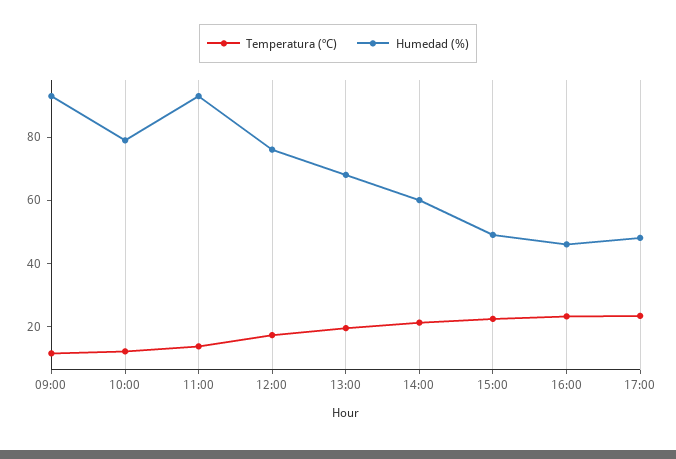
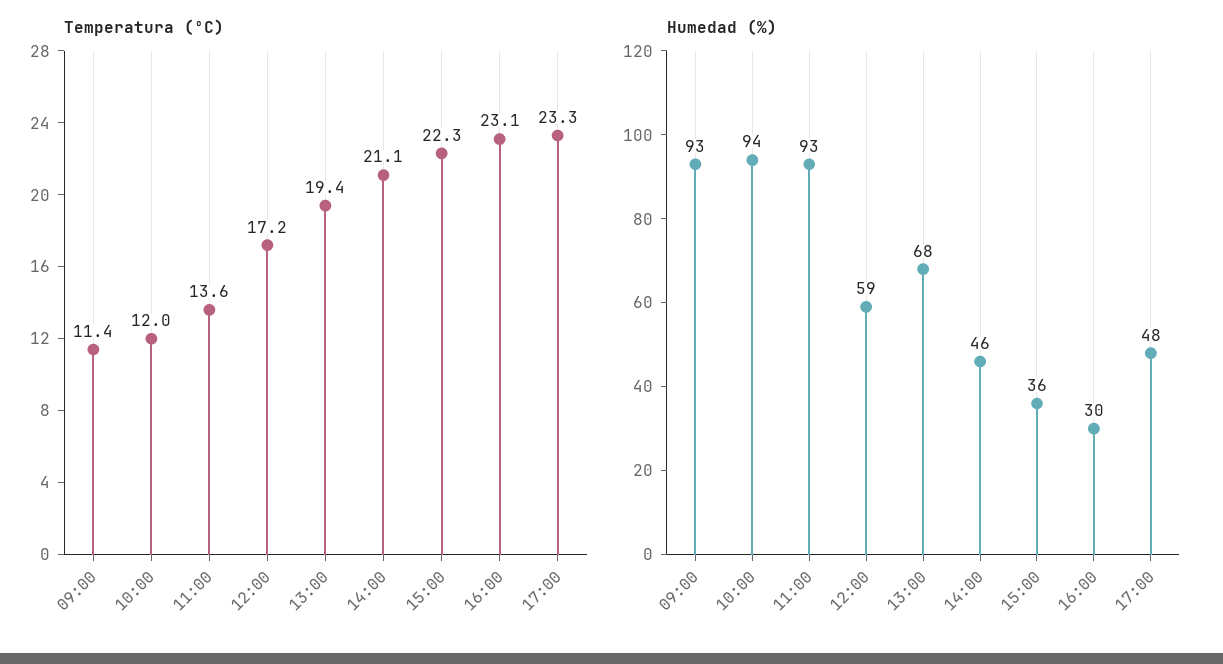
Humedad (%), 10:00: 80 -> 94
Humedad (%), 12:00: 75 -> 59
Humedad (%), 14:00: 60 -> 46
Humedad (%), 15:00: 50 -> 36
Humedad (%), 16:00: 45 -> 30

